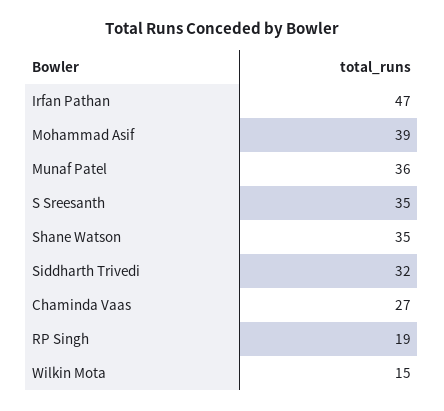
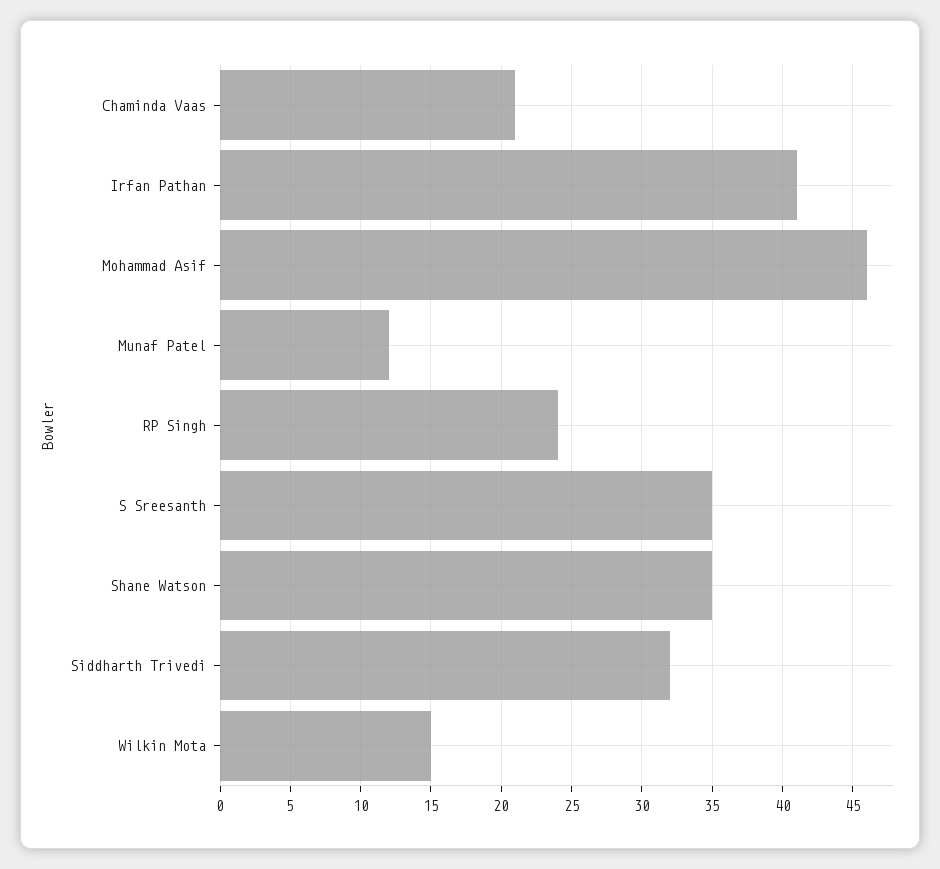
Irfan Pathan: 47 -> 41
Mohammad Asif: 39 -> 46
Munaf Patel: 36 -> 12
Chaminda Vaas: 27 -> 21
RP Singh: 19 -> 24

